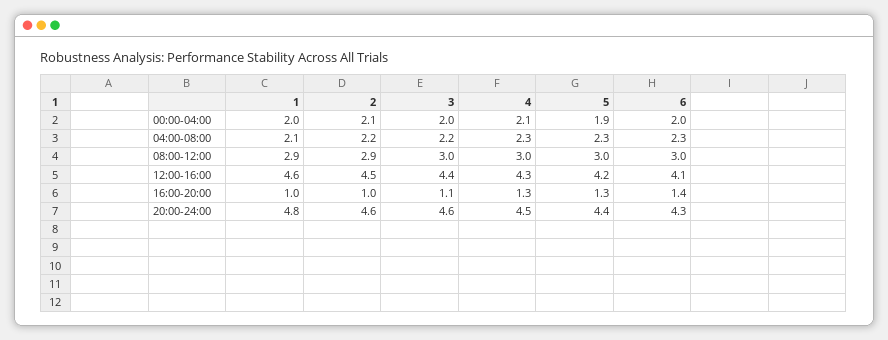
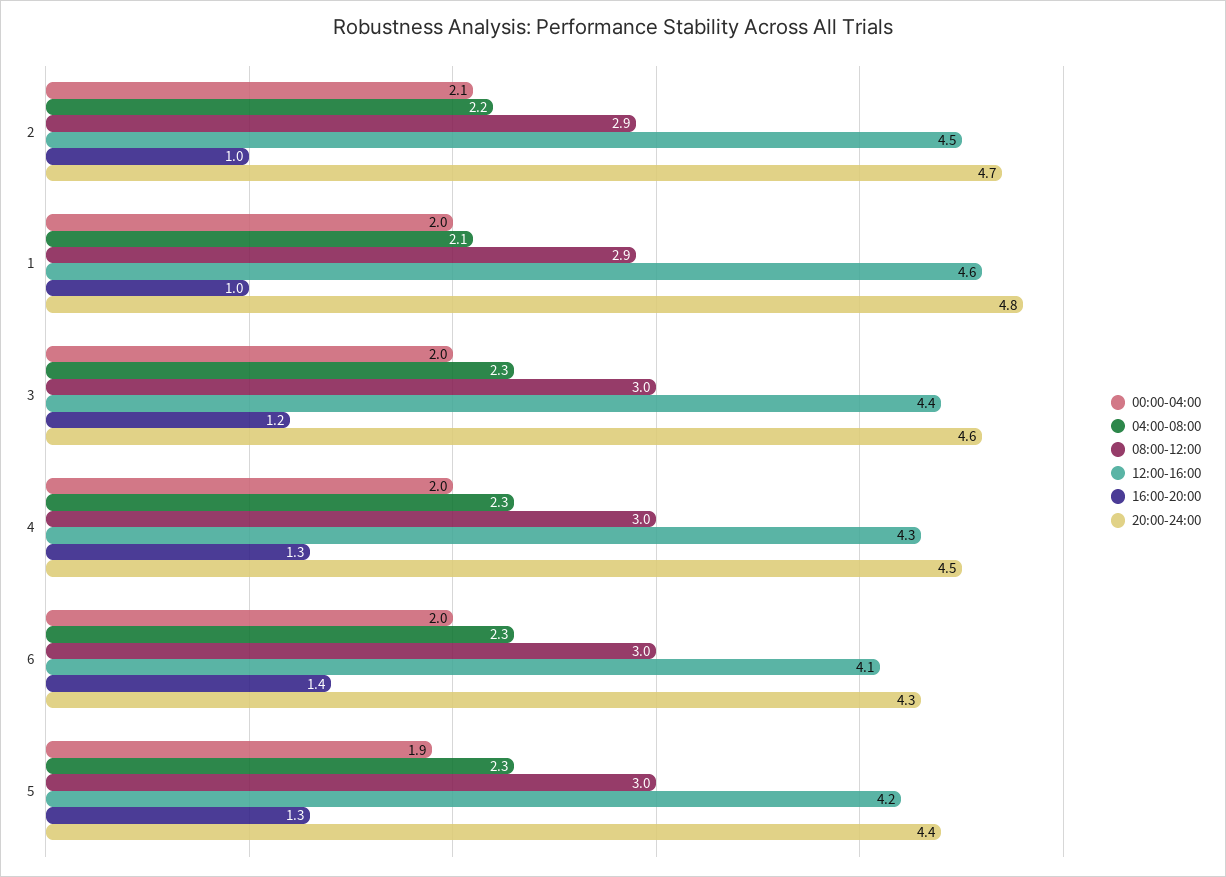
00:00-04:00, 4: 2.1 -> 2
04:00-08:00, 3: 2.2 -> 2.3
16:00-20:00, 3: 1.1 -> 1.2
20:00-24:00, 2: 4.6 -> 4.7

